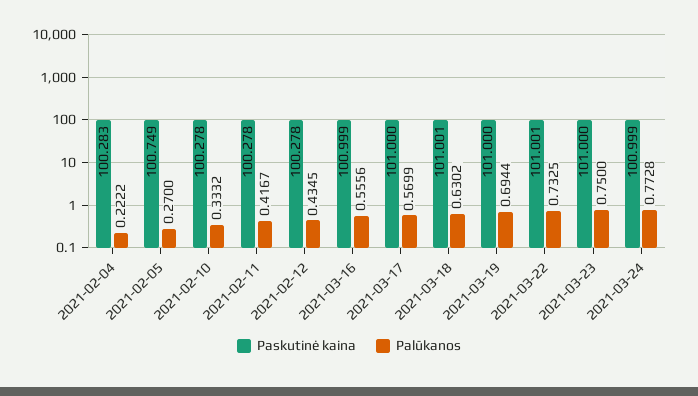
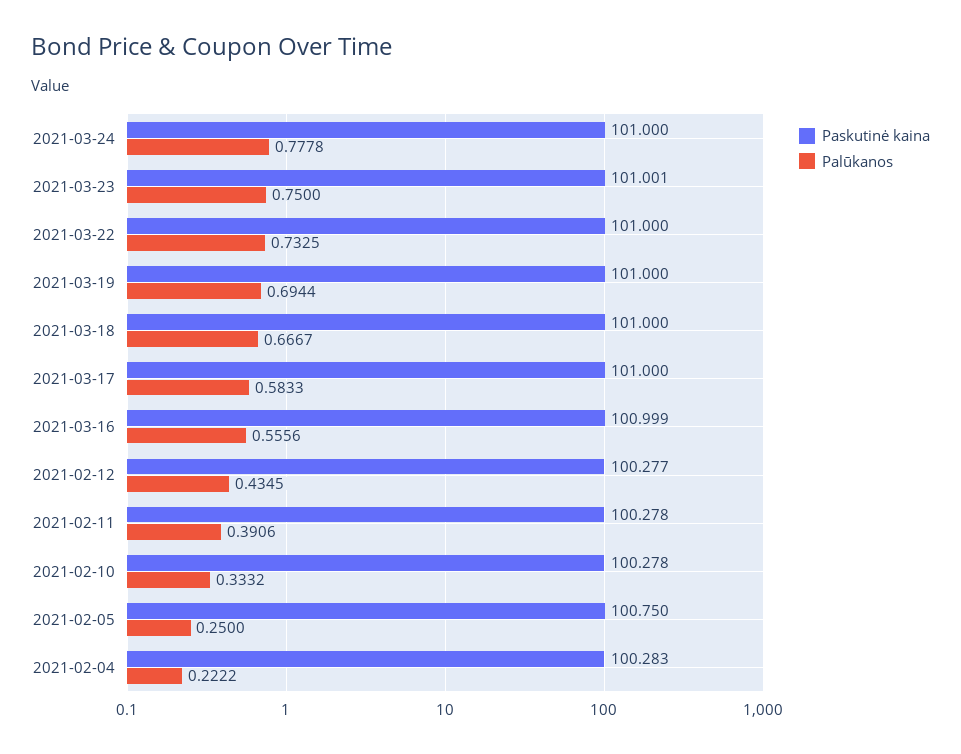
Paskutinė kaina, 2021-02-05: 100.749 -> 100.75
Palūkanos, 2021-02-05: 0.27 -> 0.25
Palūkanos, 2021-02-11: 0.4167 -> 0.3906
Paskutinė kaina, 2021-02-12: 100.278 -> 100.277
Palūkanos, 2021-03-17: 0.5699 -> 0.5833
Paskutinė kaina, 2021-03-18: 101.001 -> 101
Palūkanos, 2021-03-18: 0.6302 -> 0.6667
Paskutinė kaina, 2021-03-22: 101.001 -> 101
Paskutinė kaina, 2021-03-23: 101 -> 101.001
Paskutinė kaina, 2021-03-24: 100.999 -> 101
Palūkanos, 2021-03-24: 0.7728 -> 0.7778

